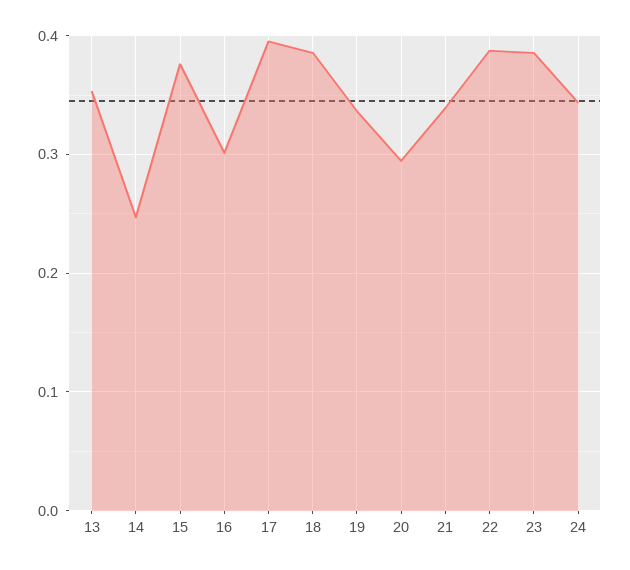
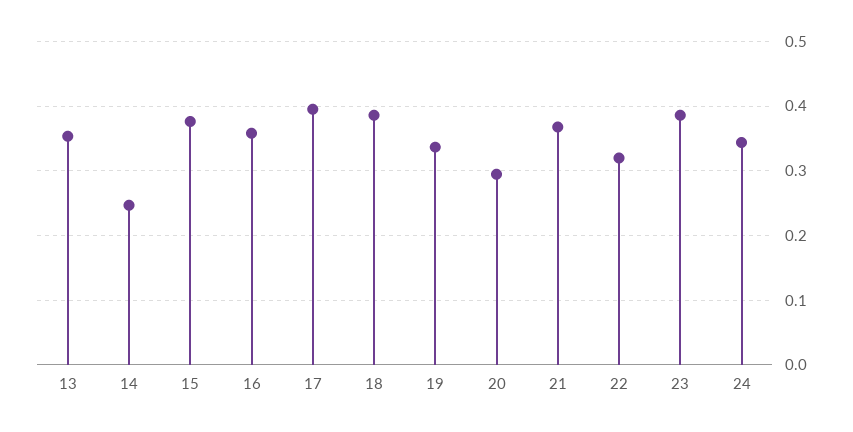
16: 0.3 -> 0.36
21: 0.34 -> 0.37
22: 0.39 -> 0.32

